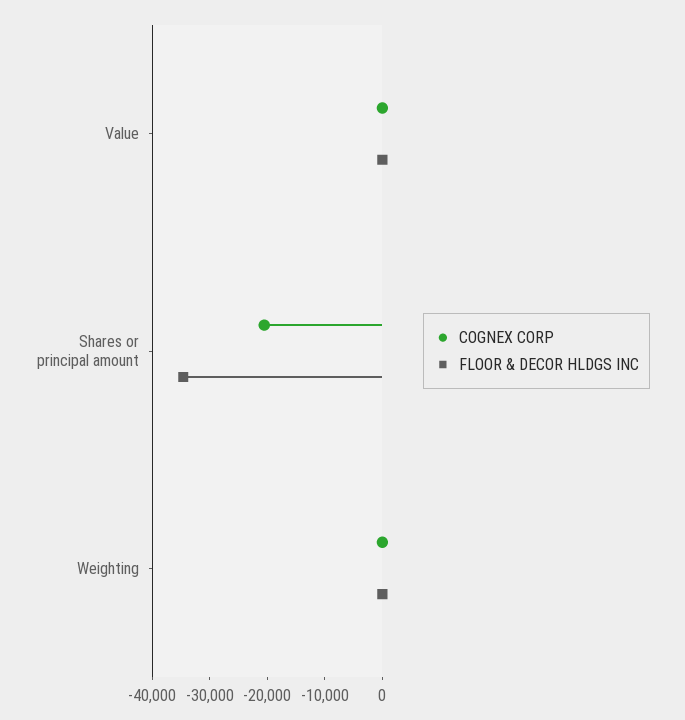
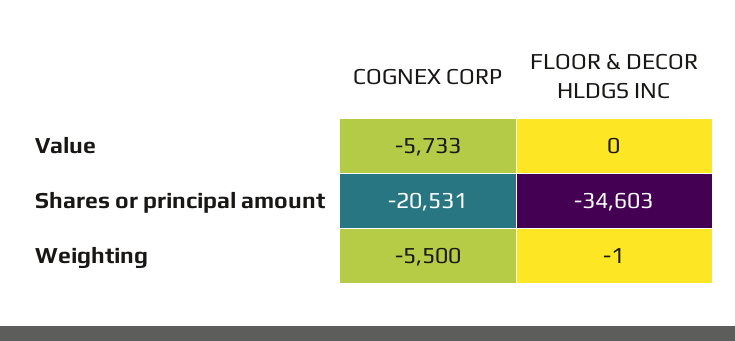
COGNEX CORP, Value: 0 -> -5733
COGNEX CORP, Weighting: 0 -> -5500

